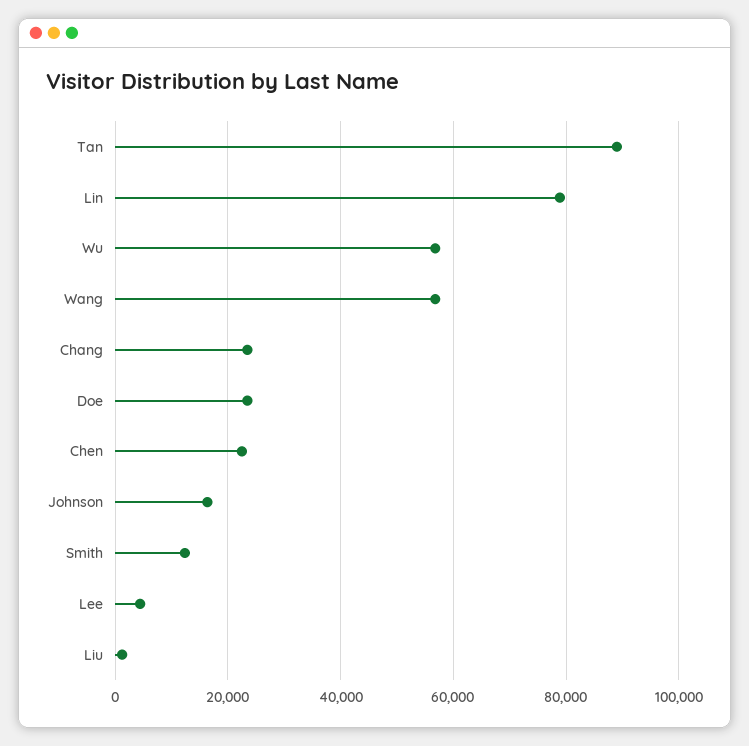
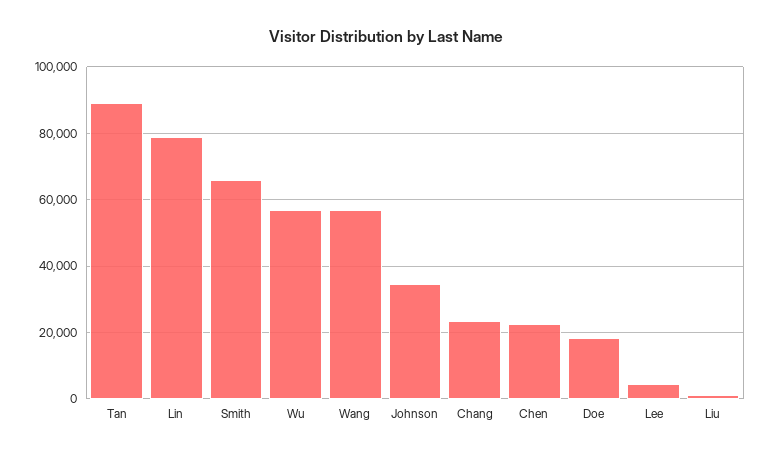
Doe: 24000 -> 18000
Johnson: 16000 -> 34000
Smith: 12000 -> 66000

